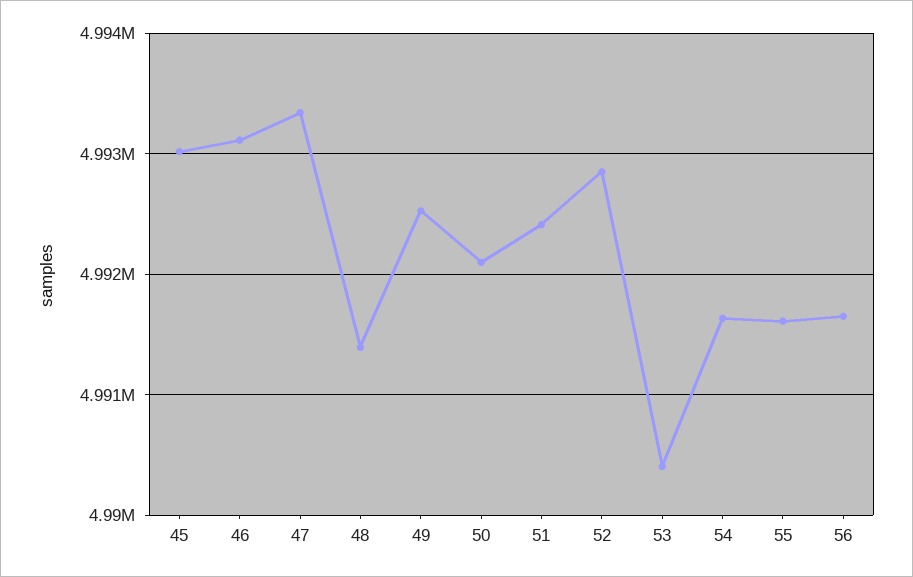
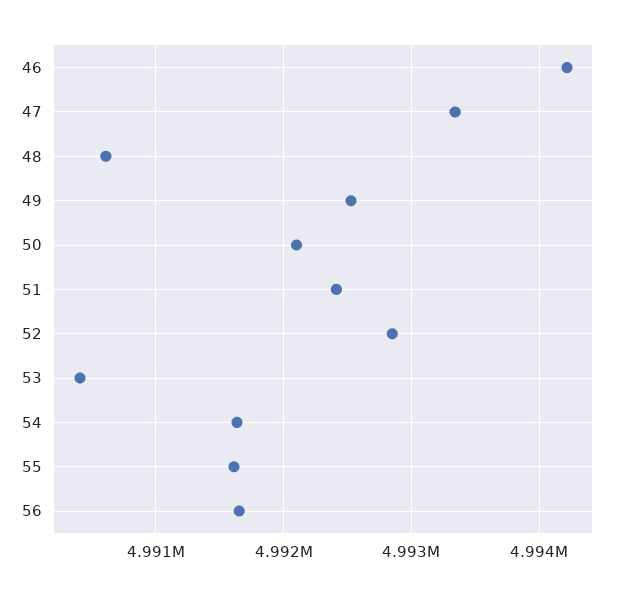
45: 4993000 -> none
46: 4993100 -> 4994200
48: 4991400 -> 4990600

